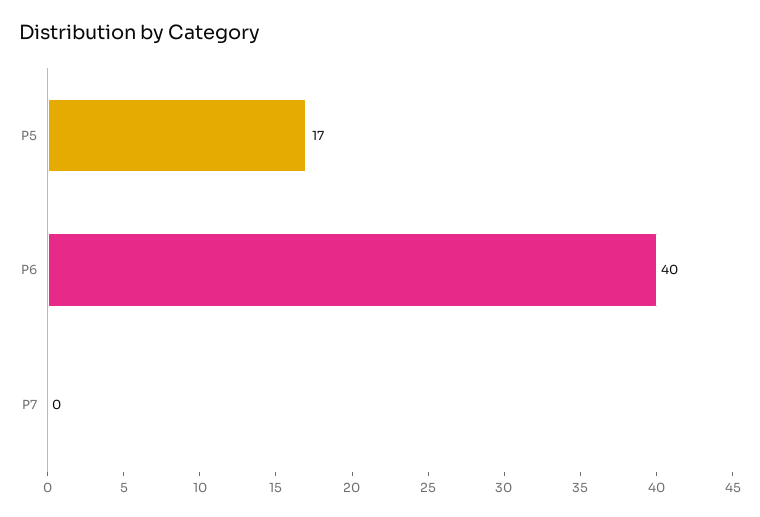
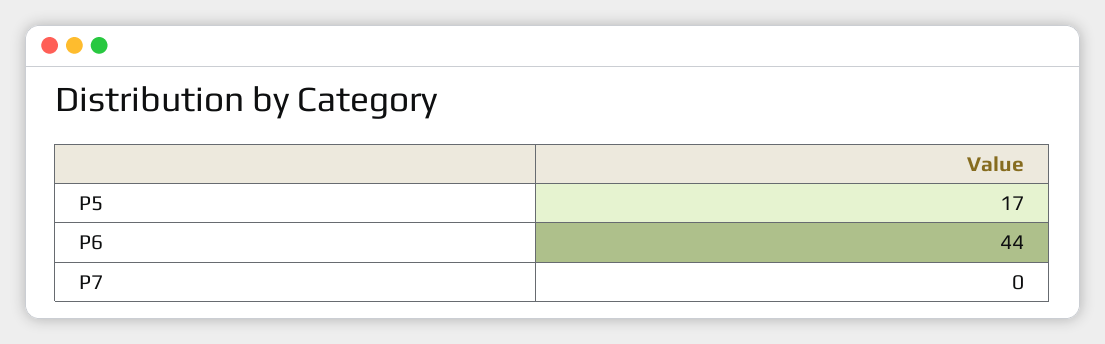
P6: 40 -> 44

